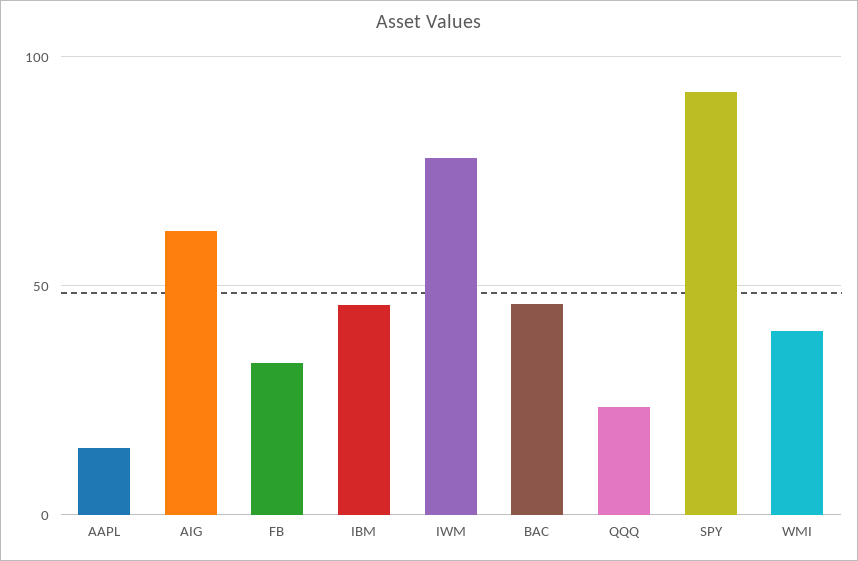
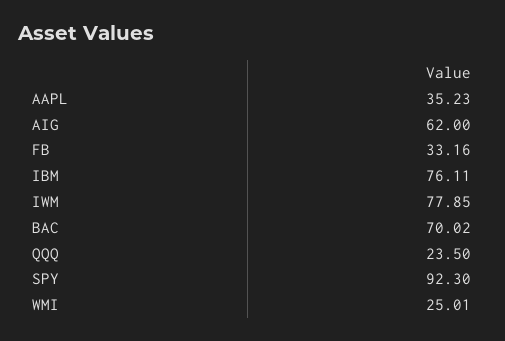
AAPL: 15 -> 35.23
IBM: 45 -> 76.11
BAC: 45 -> 70.02
WMI: 40 -> 25.01

